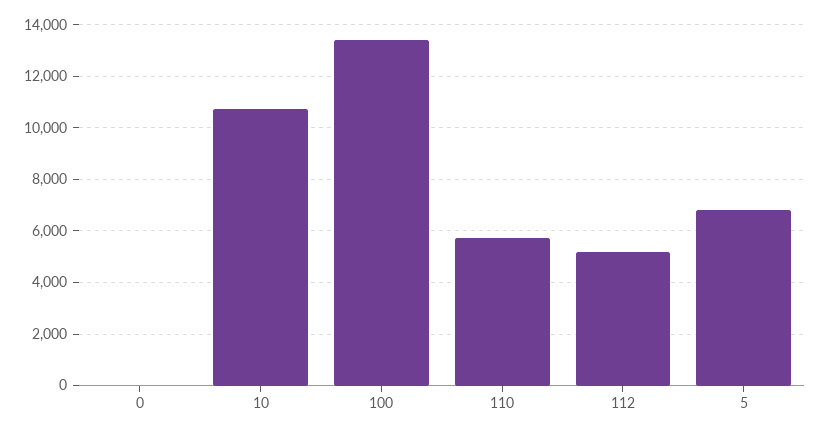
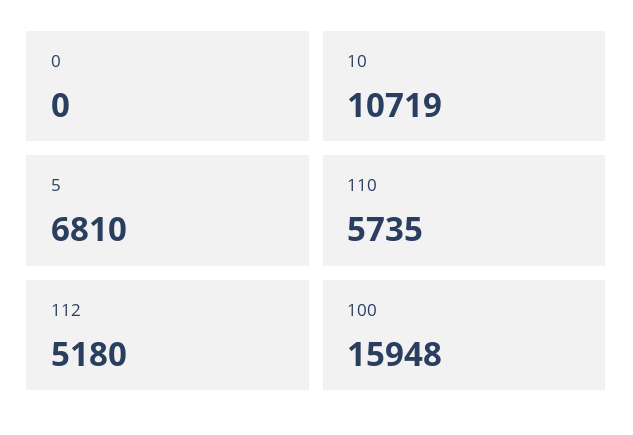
100: 13500 -> 15948

